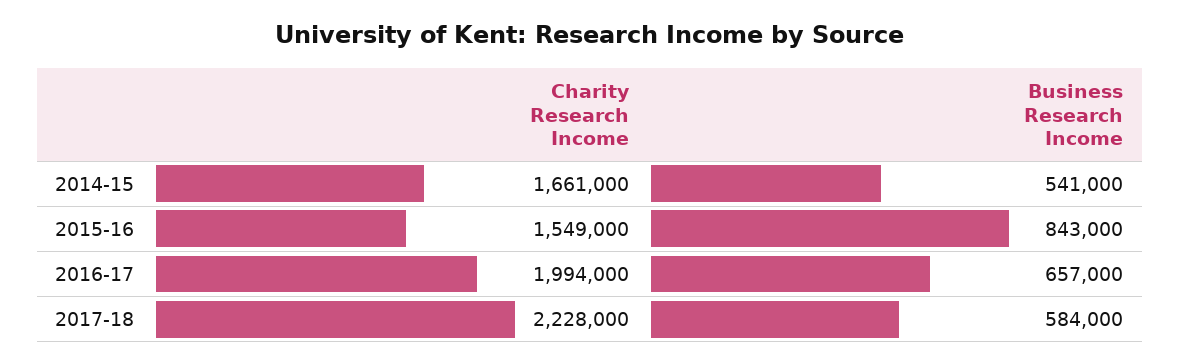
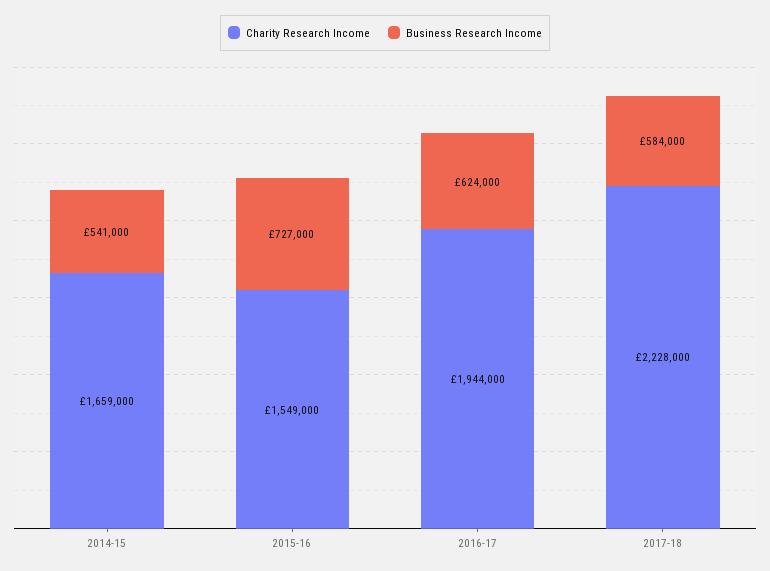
Charity Research Income, 2014-15: 1661000 -> 1659000
Business Research Income, 2015-16: 843000 -> 727000
Charity Research Income, 2016-17: 1994000 -> 1944000
Business Research Income, 2016-17: 657000 -> 624000

